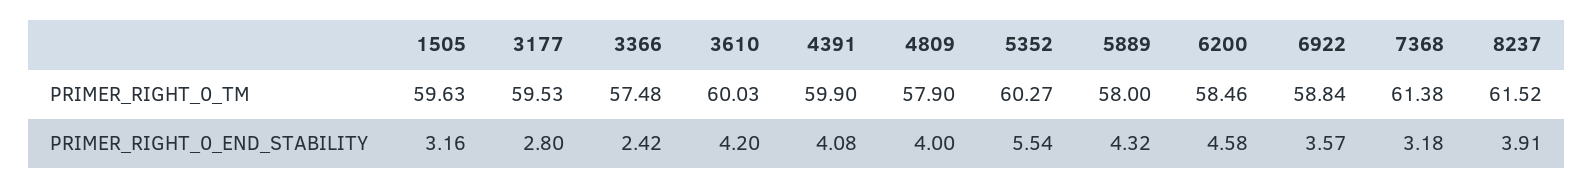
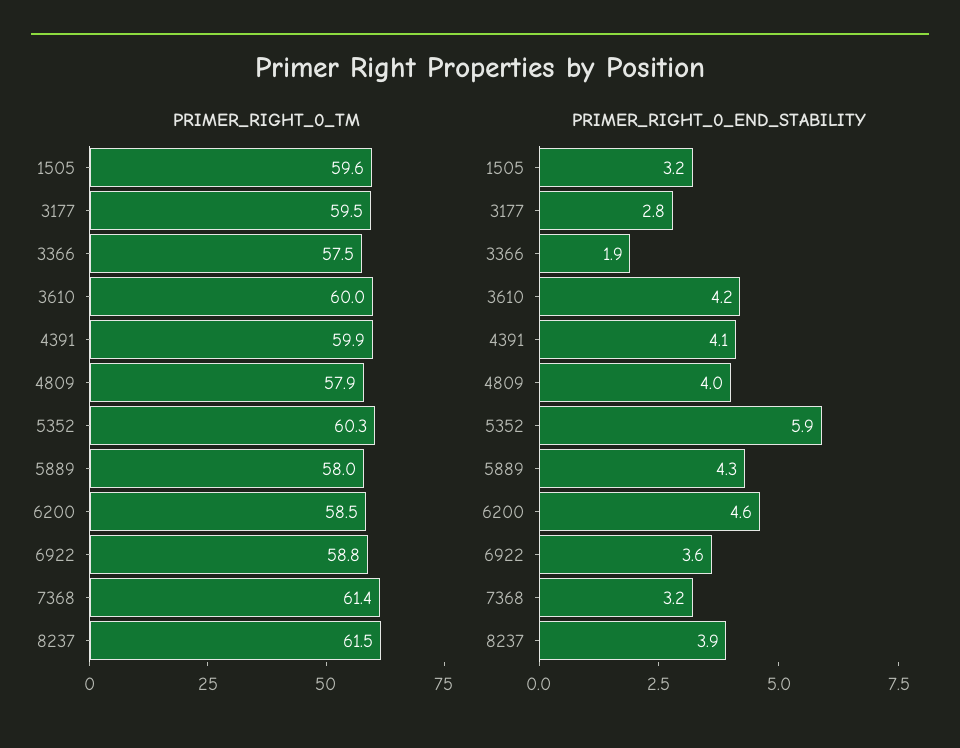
PRIMER_RIGHT_0_END_STABILITY, 3366: 2.42 -> 1.9
PRIMER_RIGHT_0_END_STABILITY, 5352: 5.54 -> 5.9

